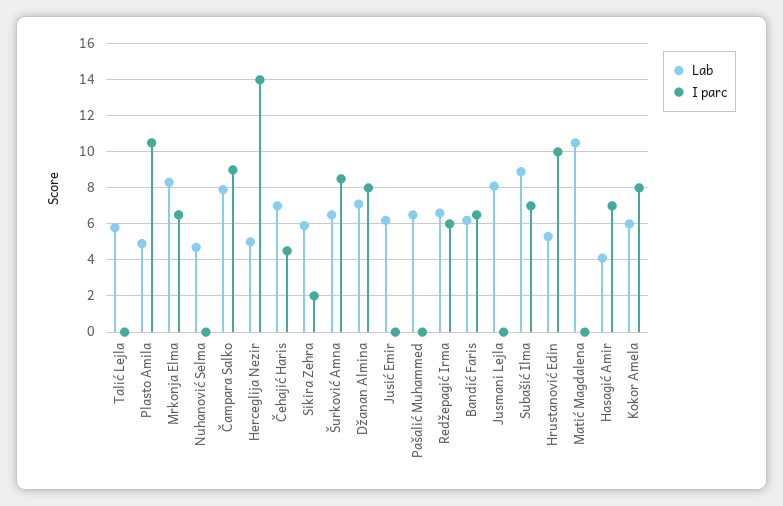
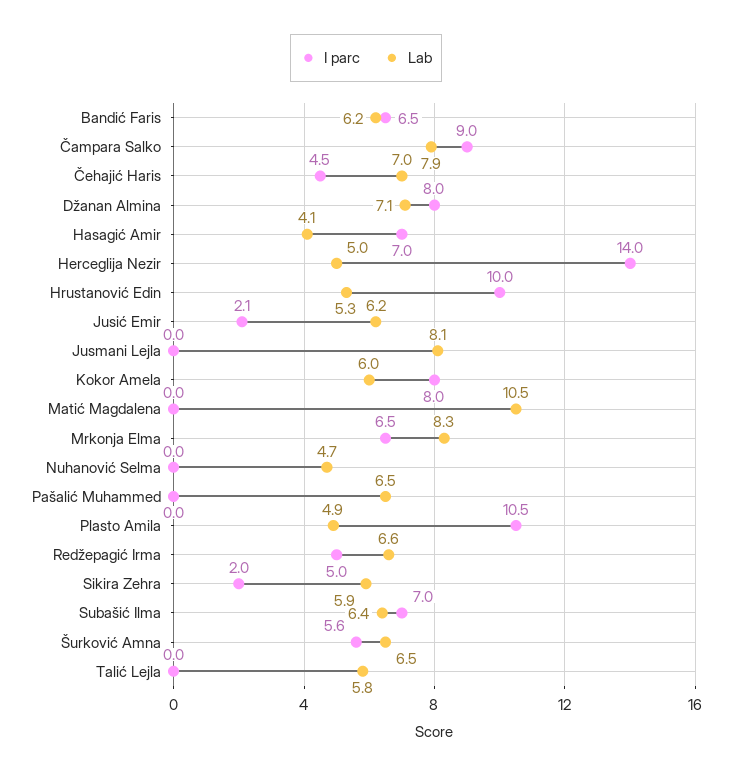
I parc, Šurković Amna: 8.5 -> 5.6
I parc, Jusić Emir: 0 -> 2.1
I parc, Redžepagić Irma: 6 -> 5
Lab, Subašić Ilma: 9 -> 6.4

